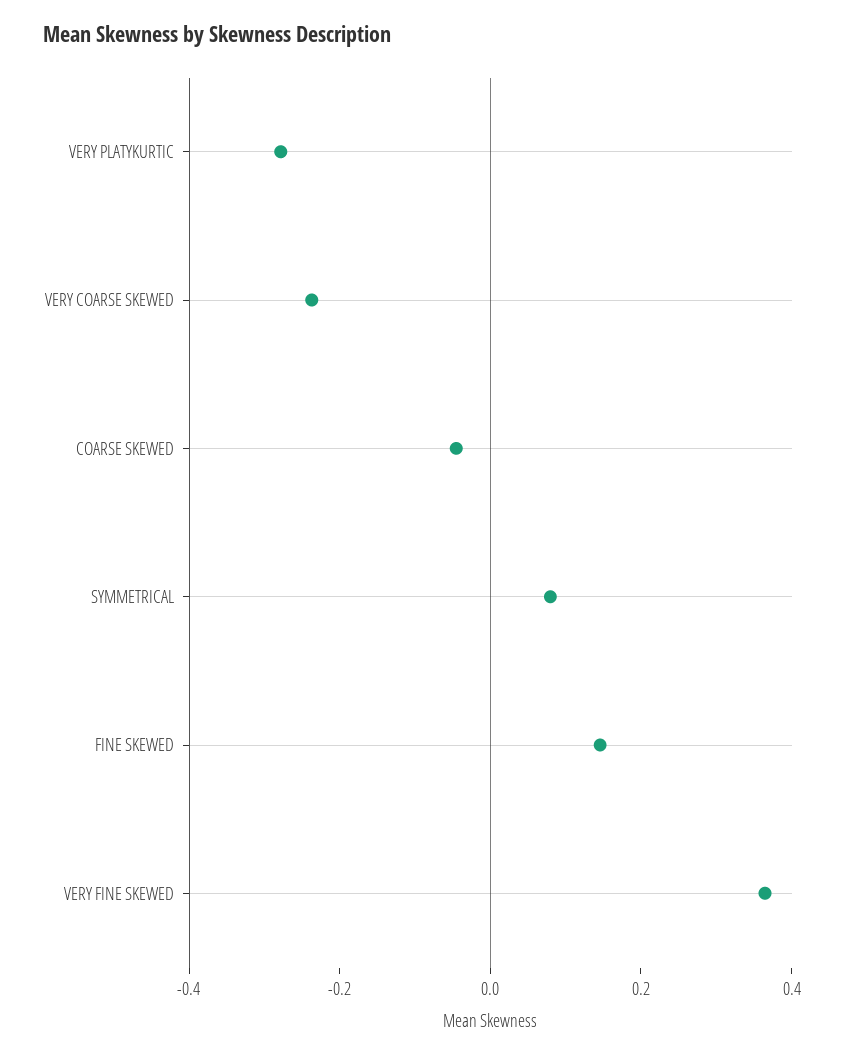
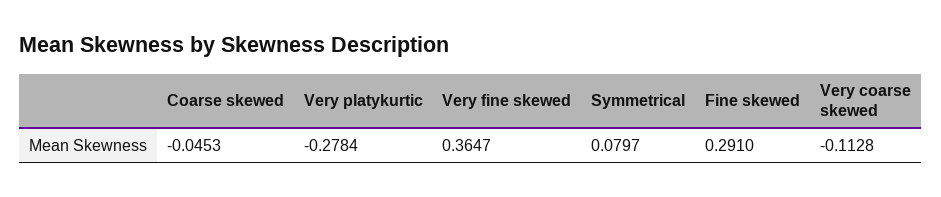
VERY COARSE SKEWED: -0.25 -> -0.1128
FINE SKEWED: 0.15 -> 0.291

